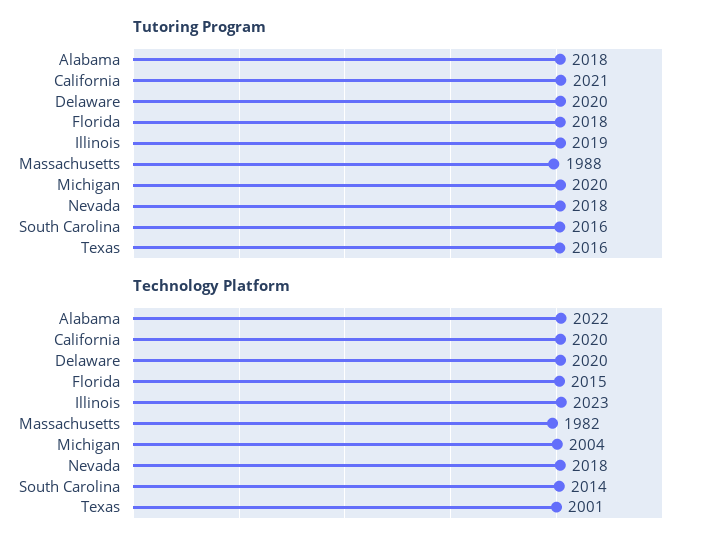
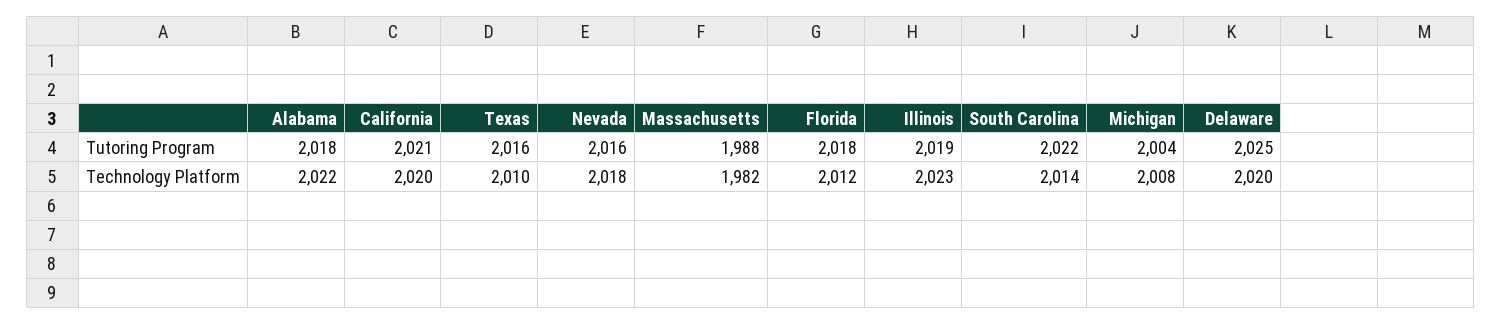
Tutoring Program, Delaware: 2020 -> 2025
Tutoring Program, Michigan: 2020 -> 2004
Tutoring Program, Nevada: 2018 -> 2016
Tutoring Program, South Carolina: 2016 -> 2022
Technology Platform, Florida: 2015 -> 2012
Technology Platform, Michigan: 2004 -> 2008
Technology Platform, Texas: 2001 -> 2010

